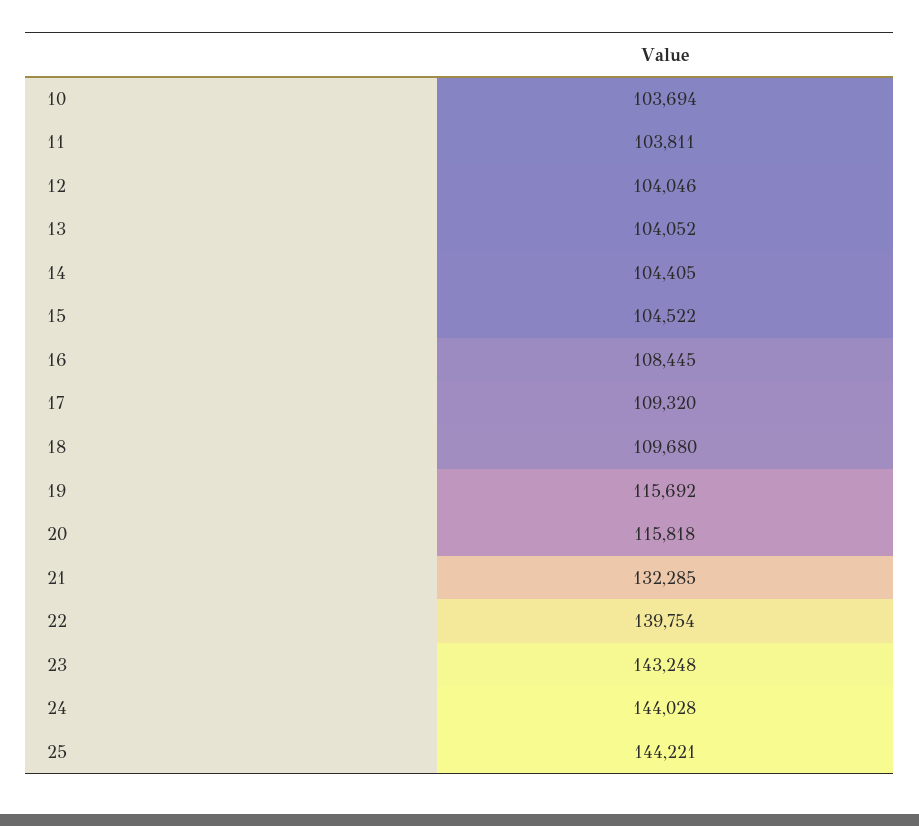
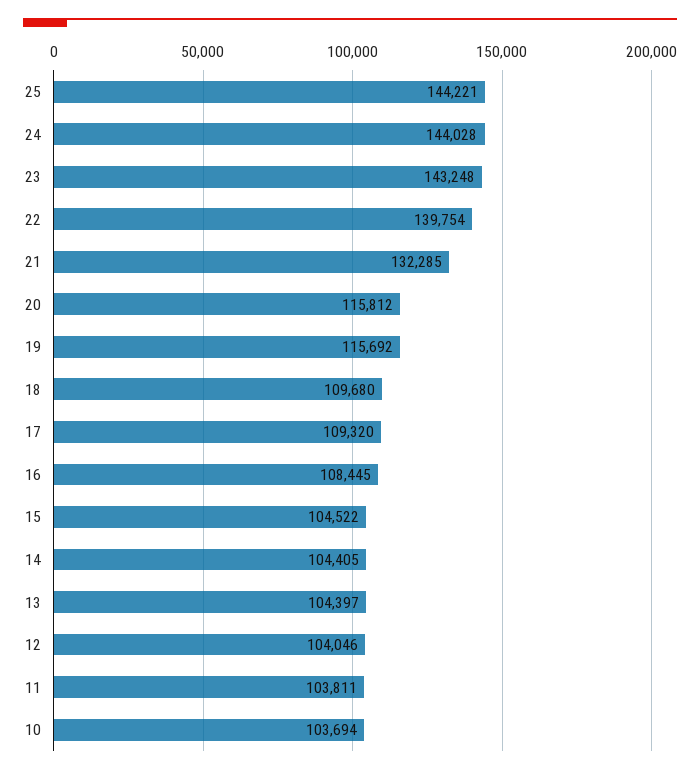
13: 104052 -> 104397
20: 115818 -> 115812

